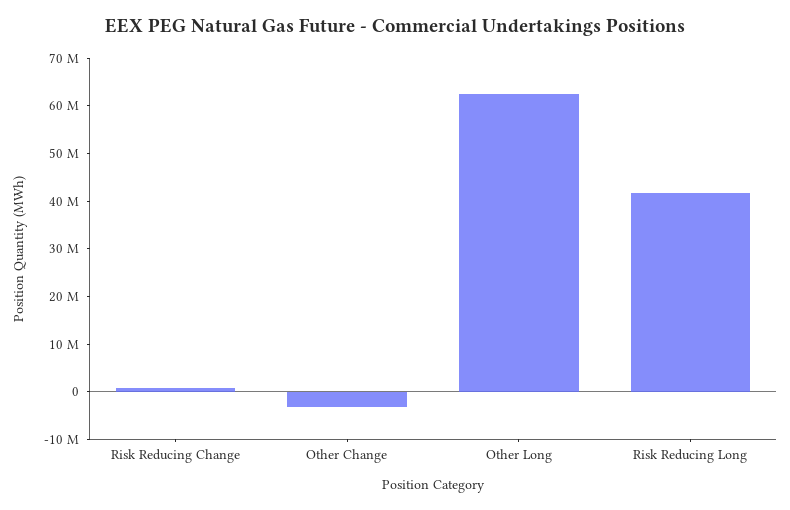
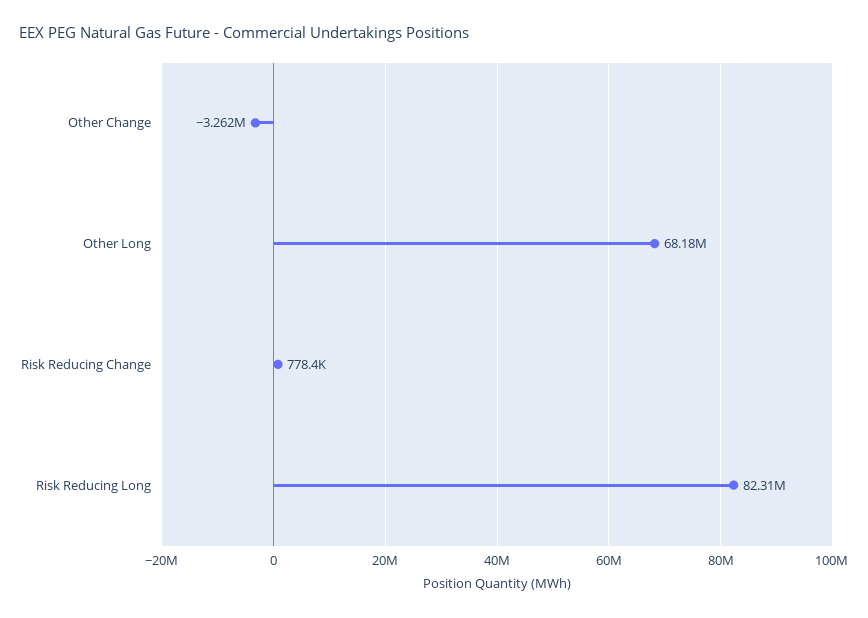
Other Long: 62000000 -> 68180000
Risk Reducing Long: 42000000 -> 82310000

